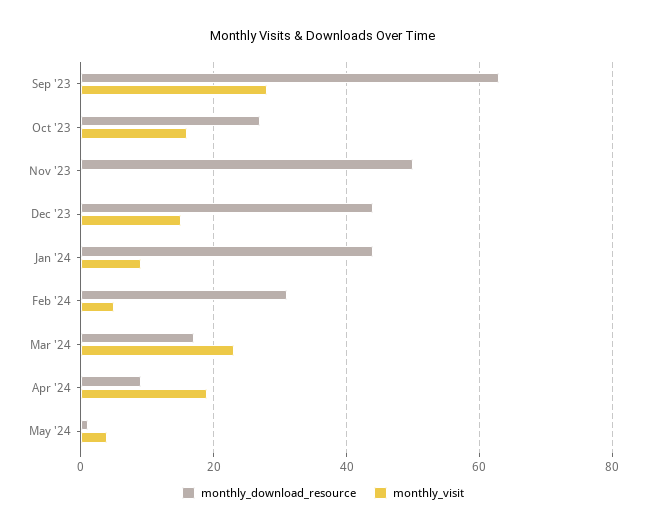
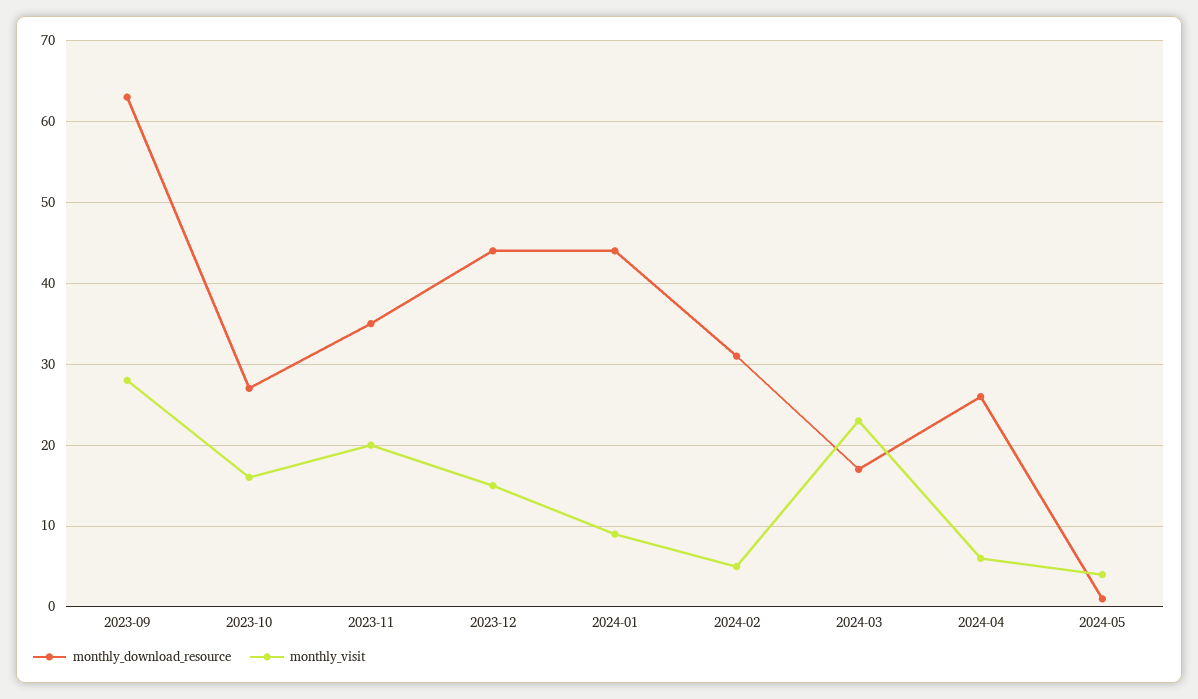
monthly_download_resource, Nov '23: 50 -> 35
monthly_visit, Nov '23: 0 -> 20
monthly_download_resource, Apr '24: 10 -> 26
monthly_visit, Apr '24: 20 -> 6

